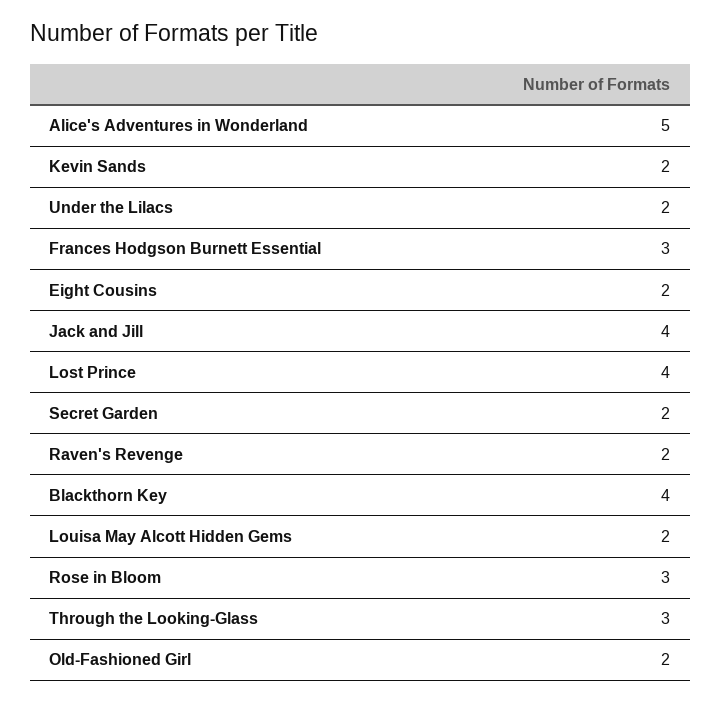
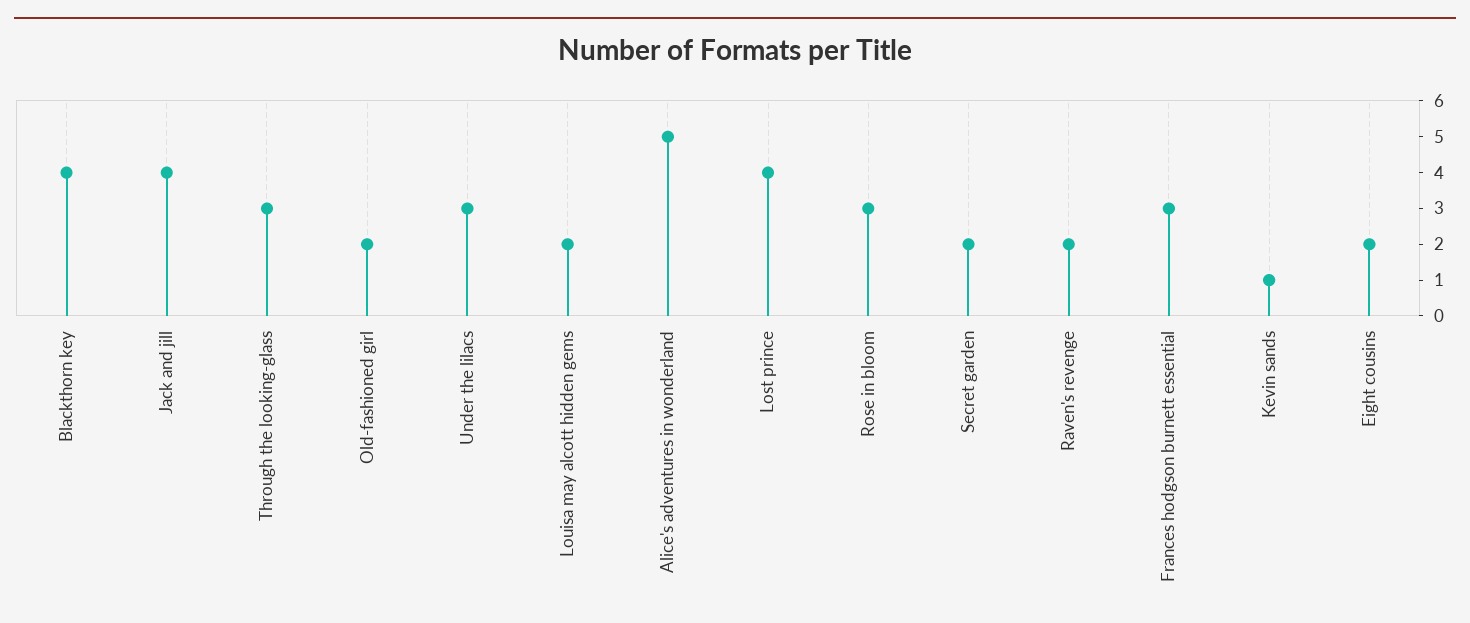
Kevin Sands: 2 -> 1
Under the Lilacs: 2 -> 3

